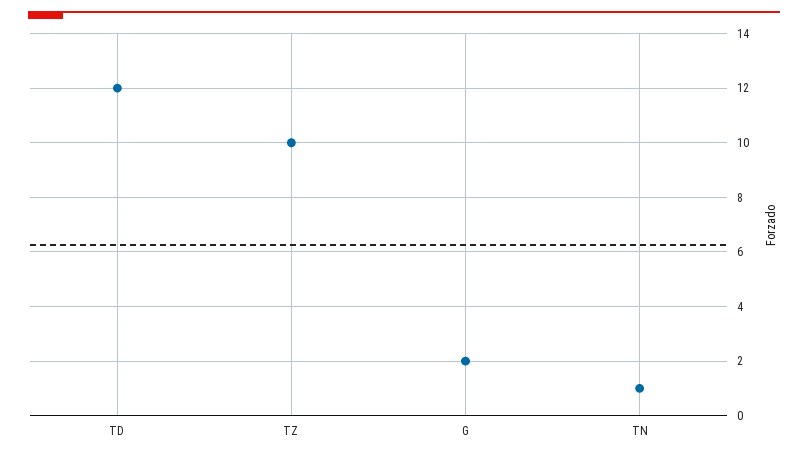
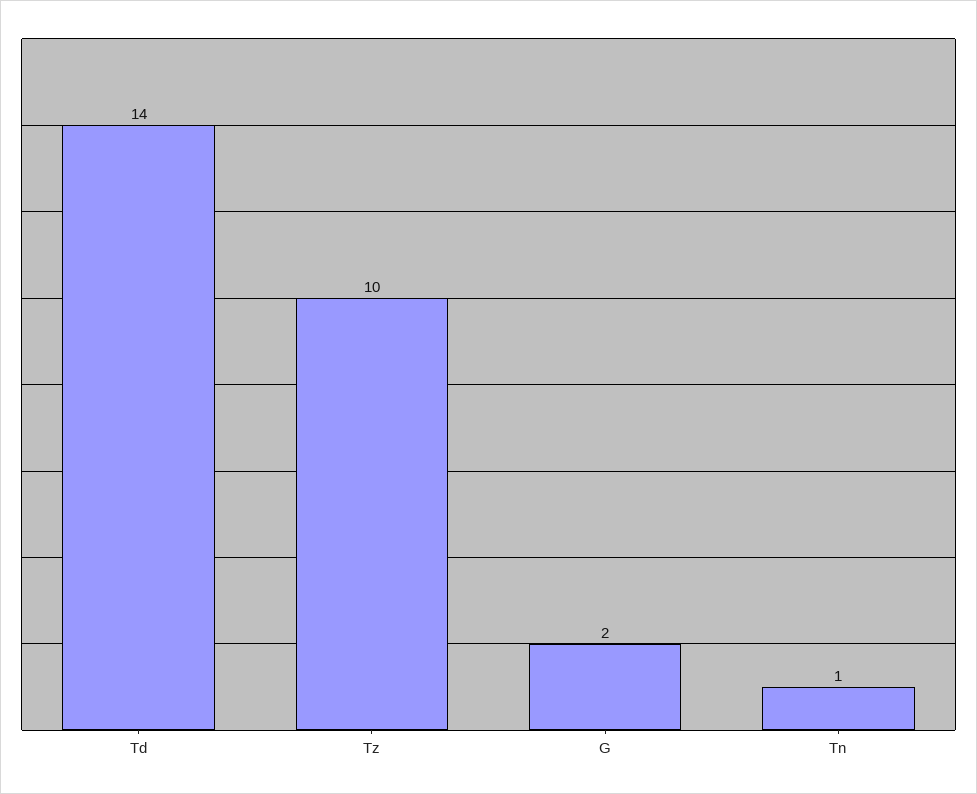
TD: 12 -> 14

